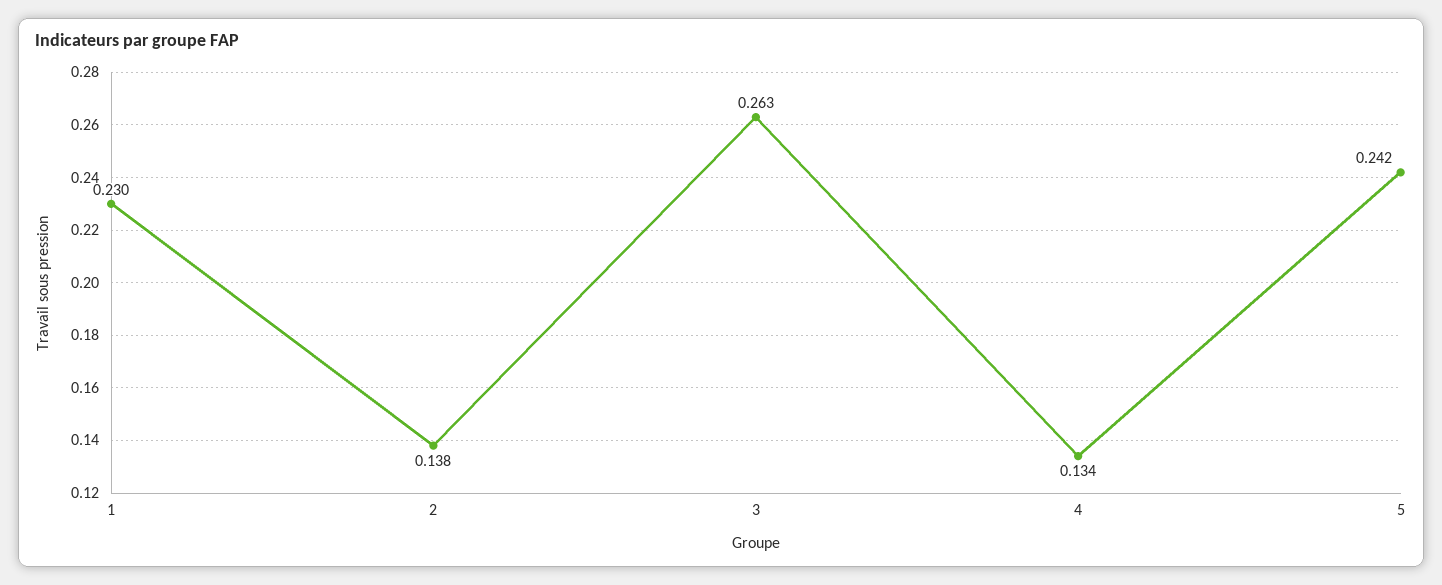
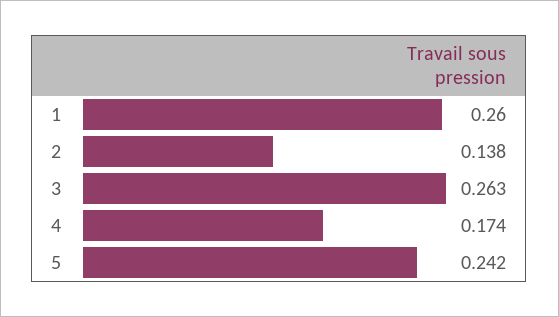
1: 0.23 -> 0.26
4: 0.134 -> 0.174

